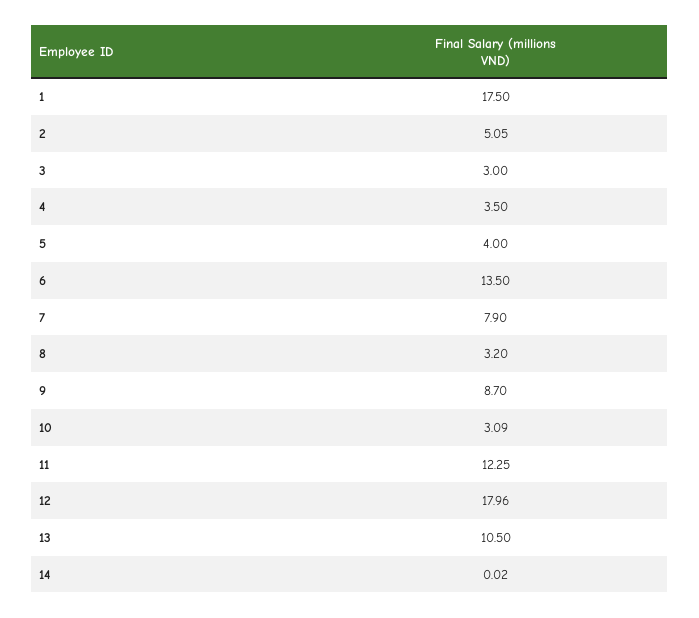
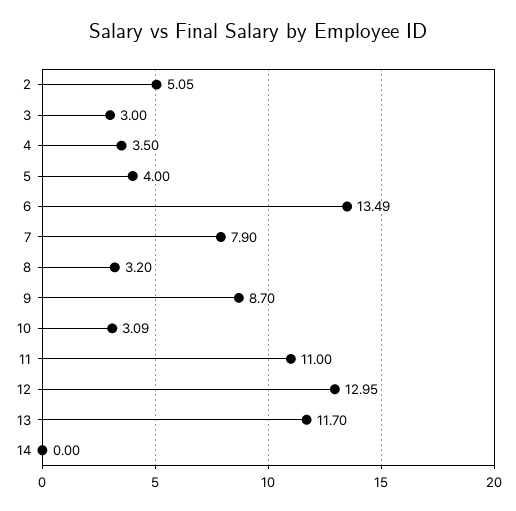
1: 17.5 -> none
6: 13.5 -> 13.49
11: 12.25 -> 11
12: 17.96 -> 12.95
13: 10.5 -> 11.7
14: 0.02 -> 0

